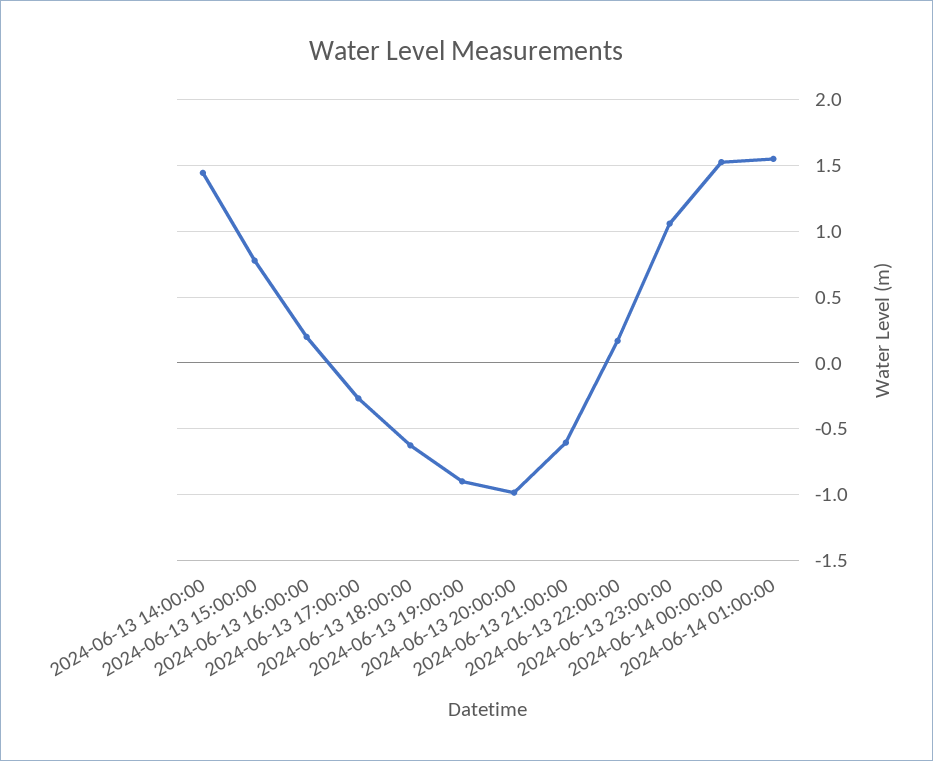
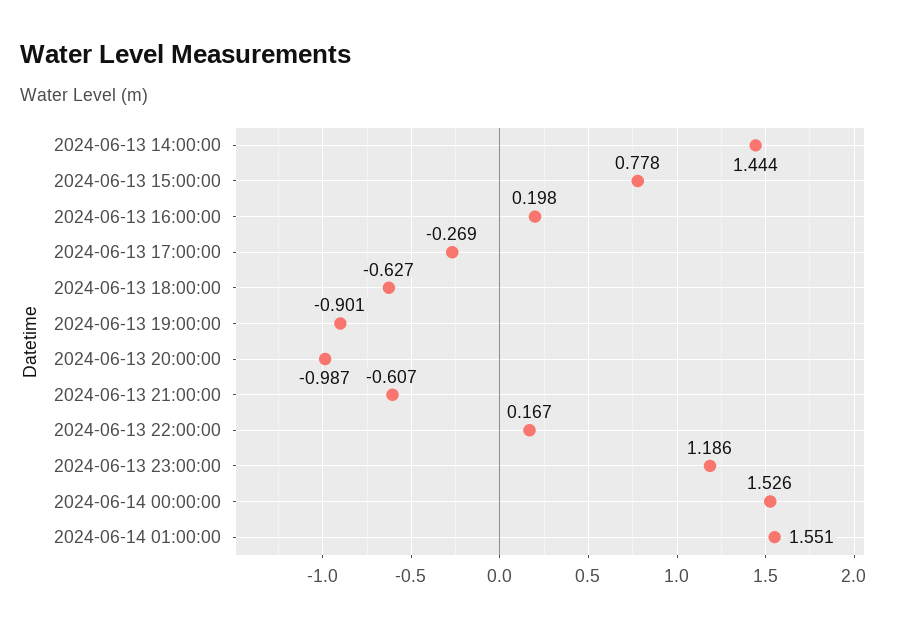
2024-06-13 23:00:00: 1.05 -> 1.186

